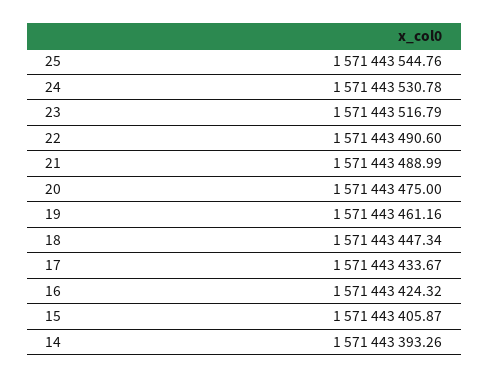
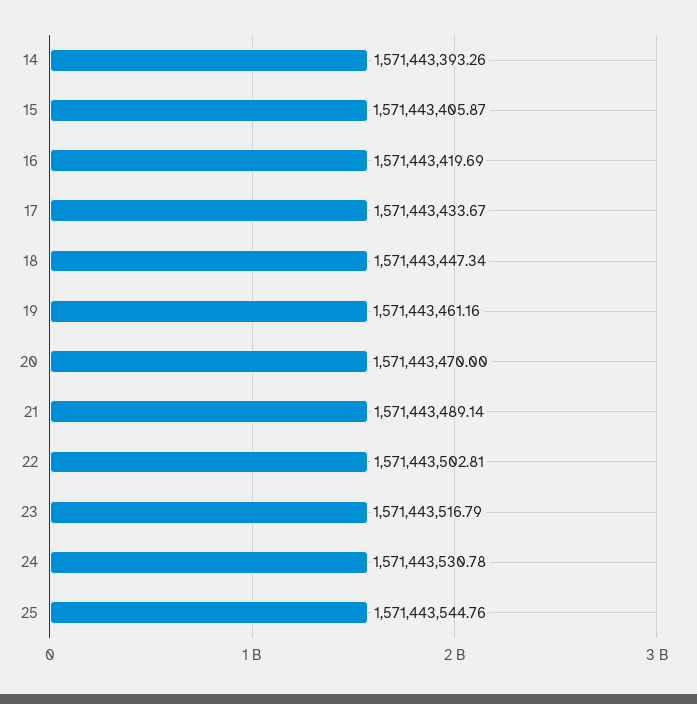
22: 1571443490.6 -> 1571443502.81
21: 1571443488.99 -> 1571443489.14
20: 1571443475 -> 1571443470
16: 1571443424.32 -> 1571443419.69

